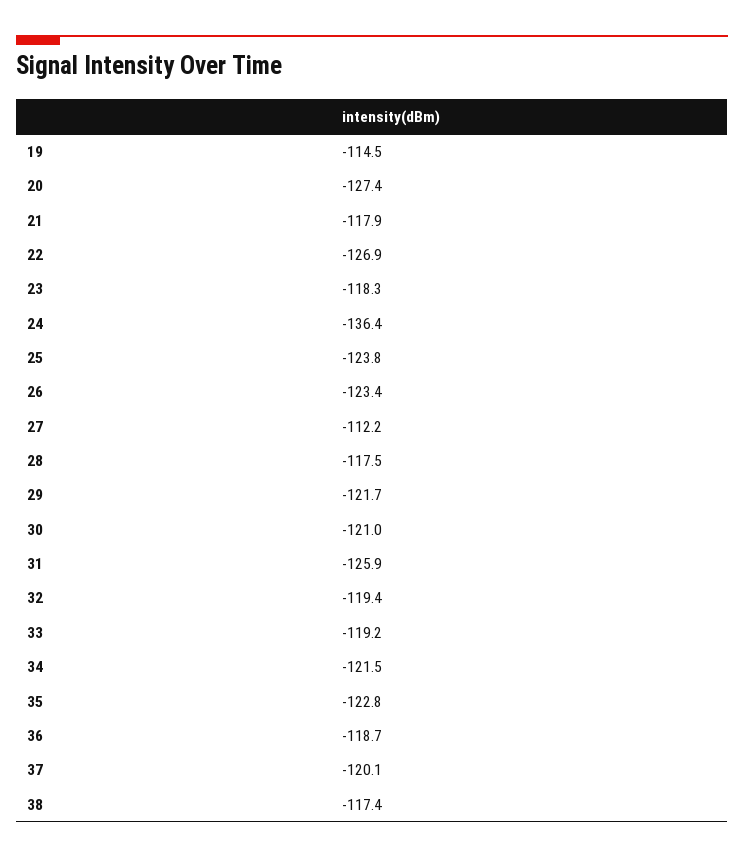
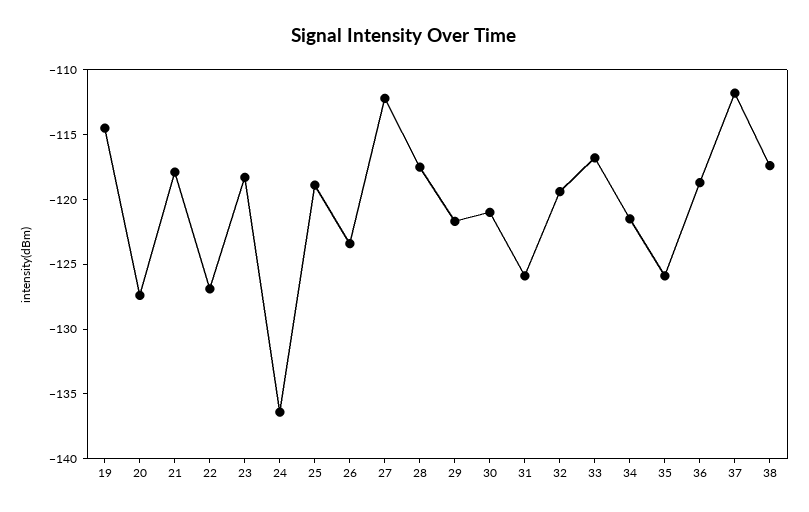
25: -123.8 -> -119
33: -119.2 -> -117
35: -122.8 -> -126
37: -120.1 -> -112

